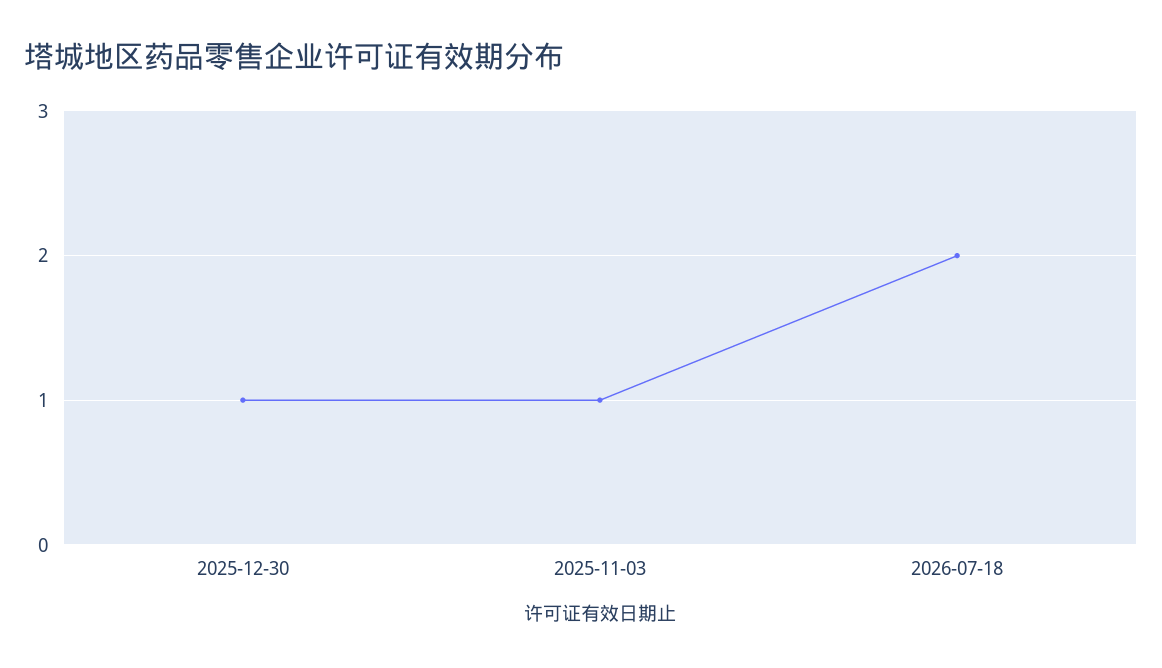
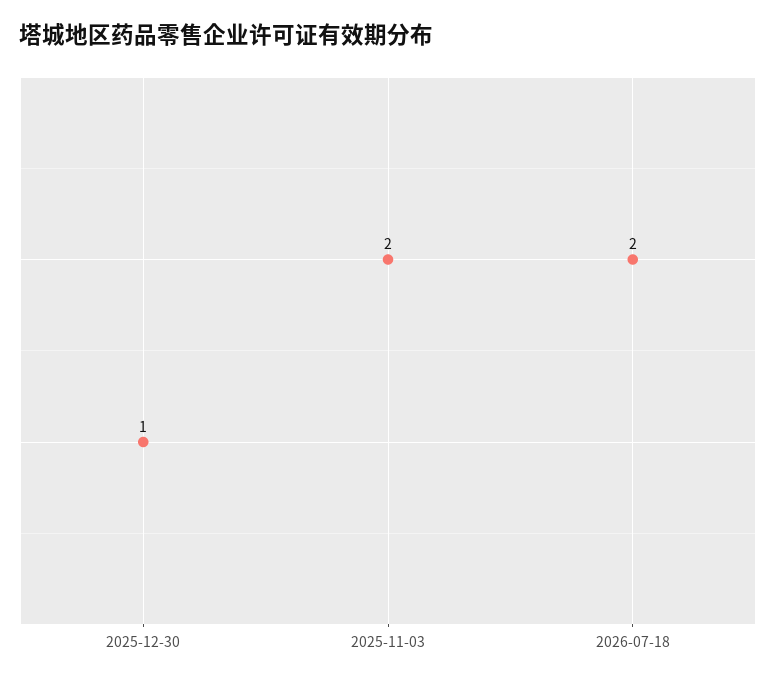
2025-11-03: 1 -> 2

